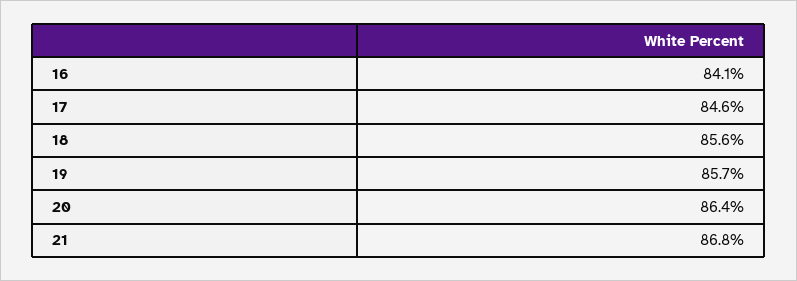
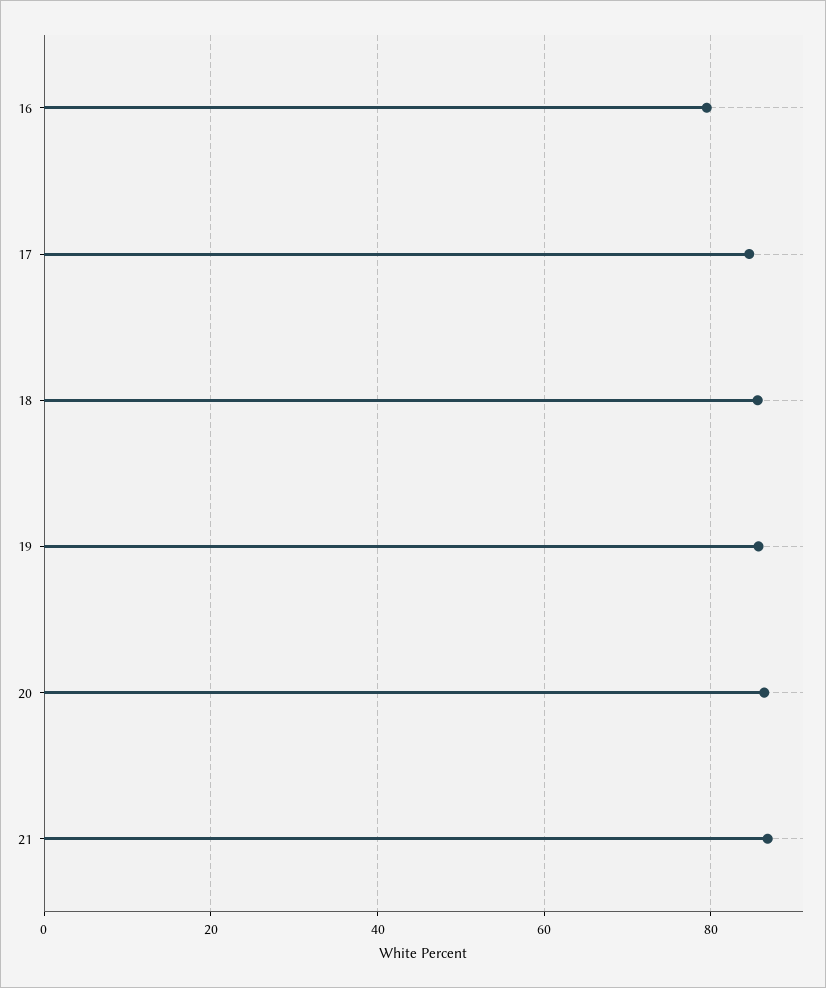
16: 84.1 -> 80

